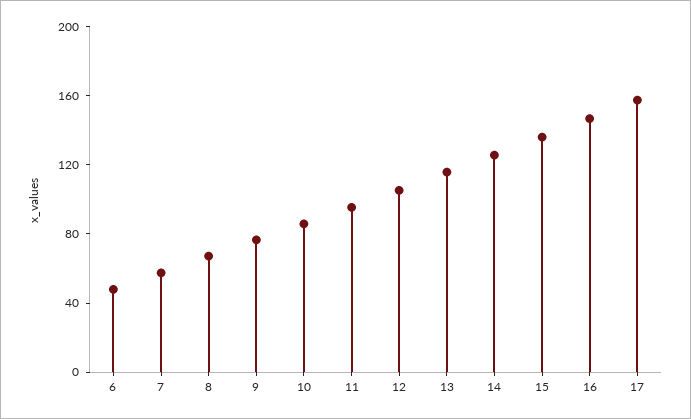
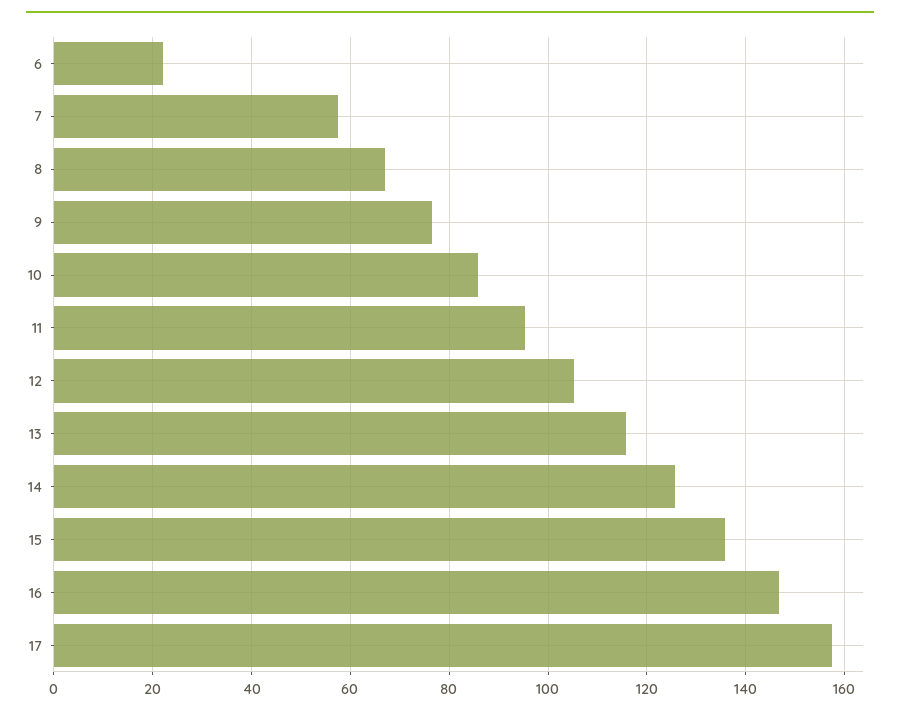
6: 50 -> 22

